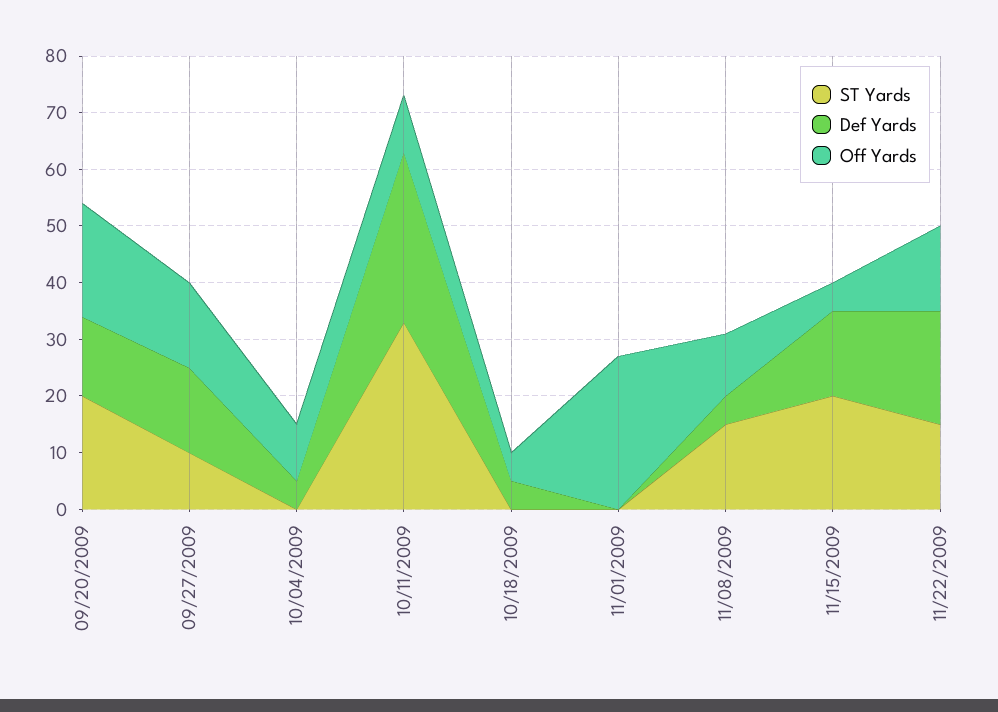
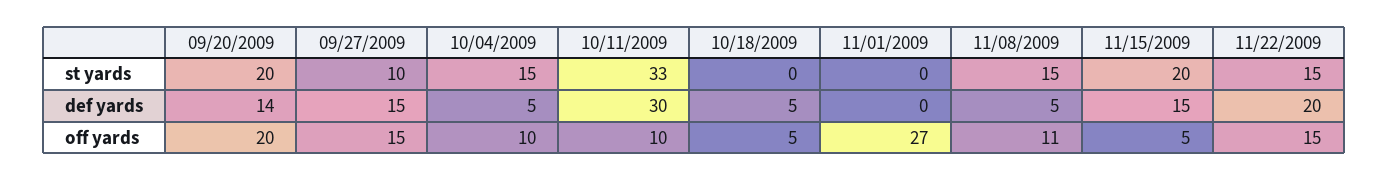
ST Yards, 10/04/2009: 0 -> 15

